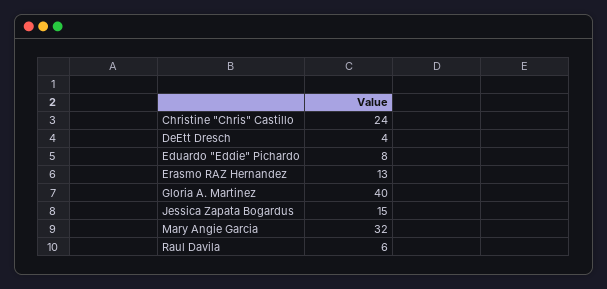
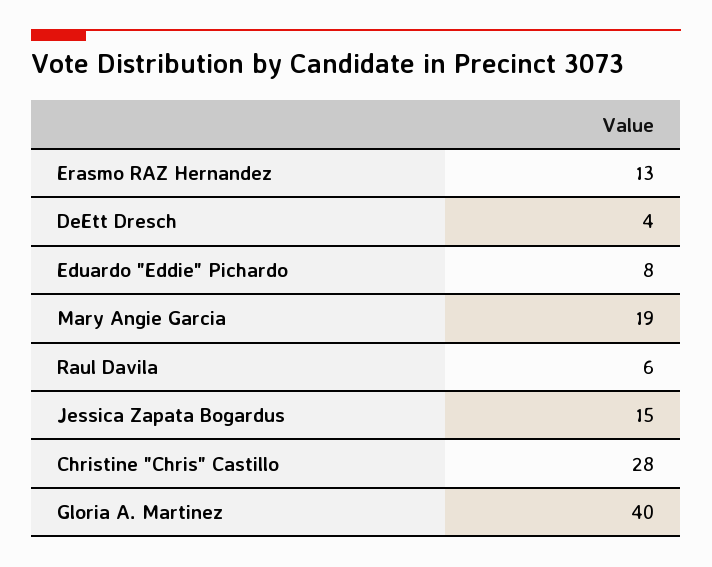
Christine "Chris" Castillo: 24 -> 28
Mary Angie Garcia: 32 -> 19

